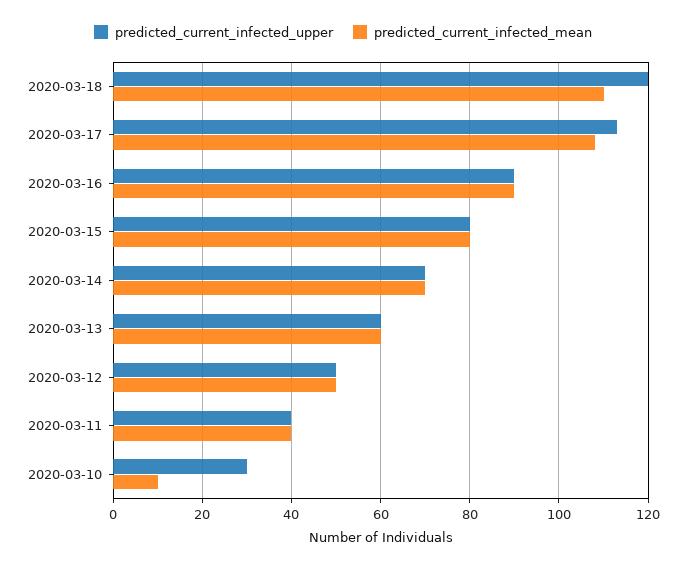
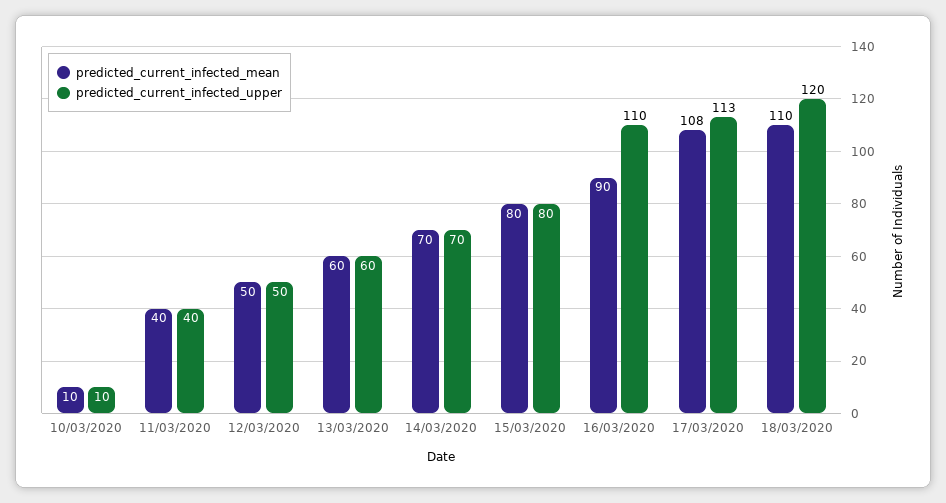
predicted_current_infected_upper, 2020-03-16: 90 -> 110
predicted_current_infected_upper, 2020-03-10: 30 -> 10

